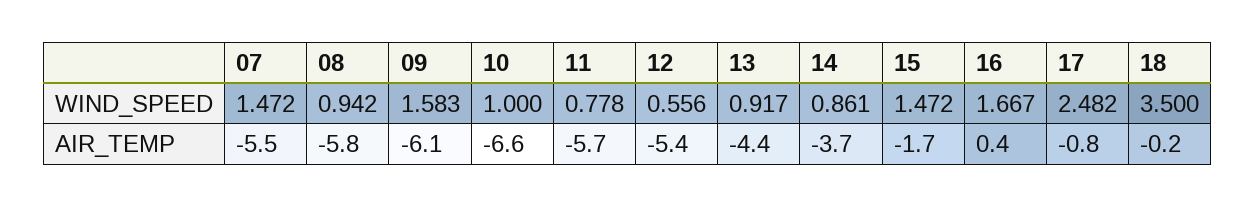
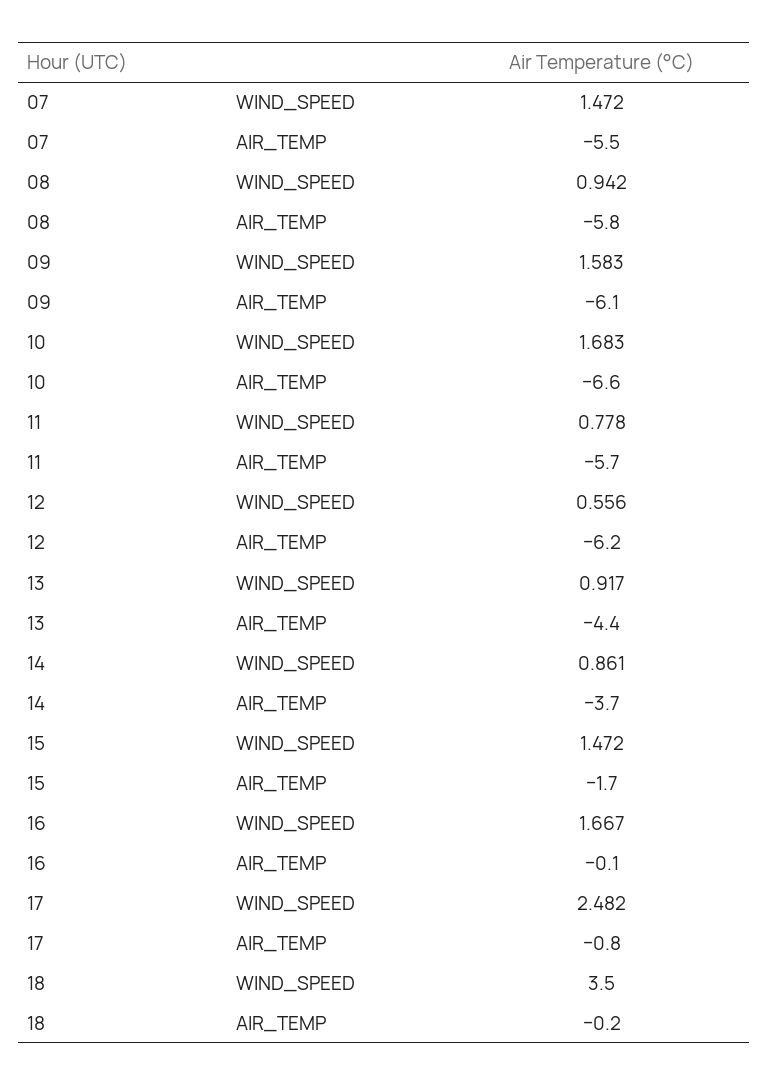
10, WIND_SPEED: 1 -> 1.683
12, AIR_TEMP: -5.4 -> -6.2
16, AIR_TEMP: 0.4 -> -0.1

